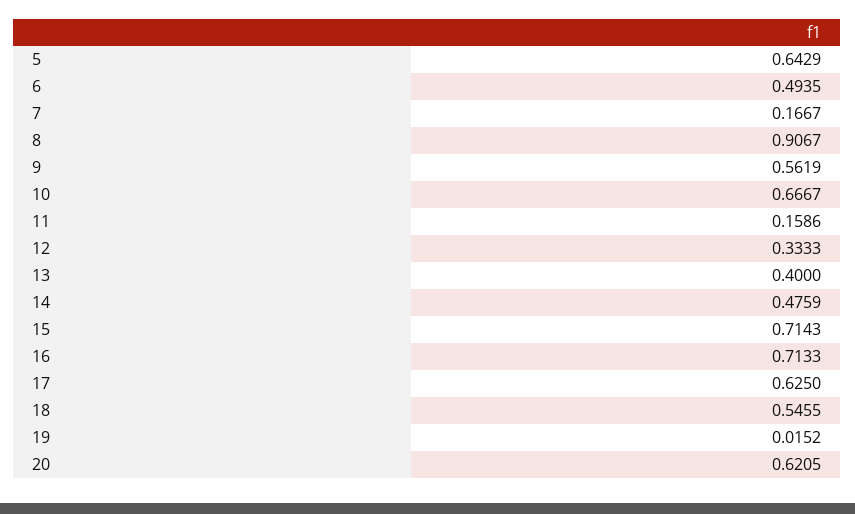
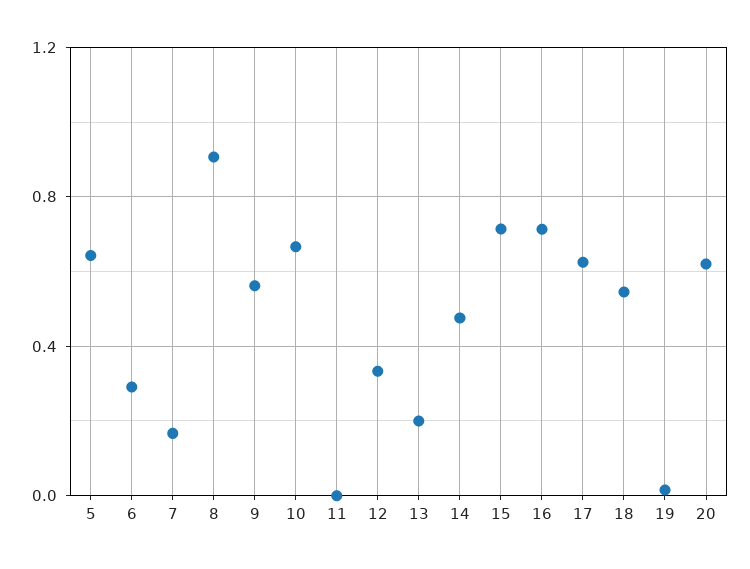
6: 0.4935 -> 0.3
11: 0.1586 -> 0
13: 0.4 -> 0.2

